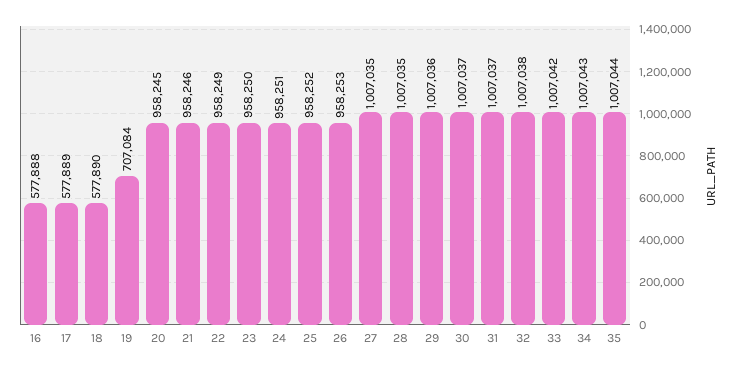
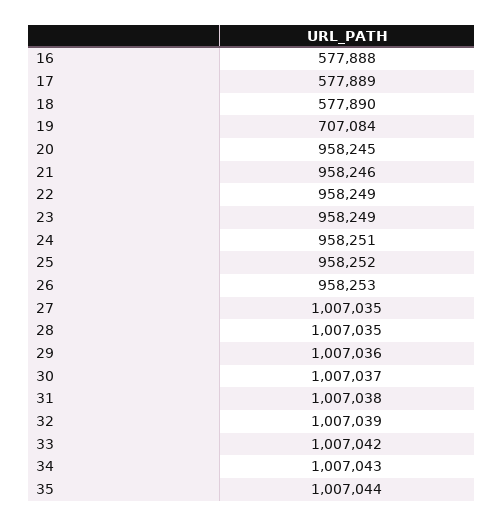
23: 958250 -> 958249
31: 1007037 -> 1007038
32: 1007038 -> 1007039

